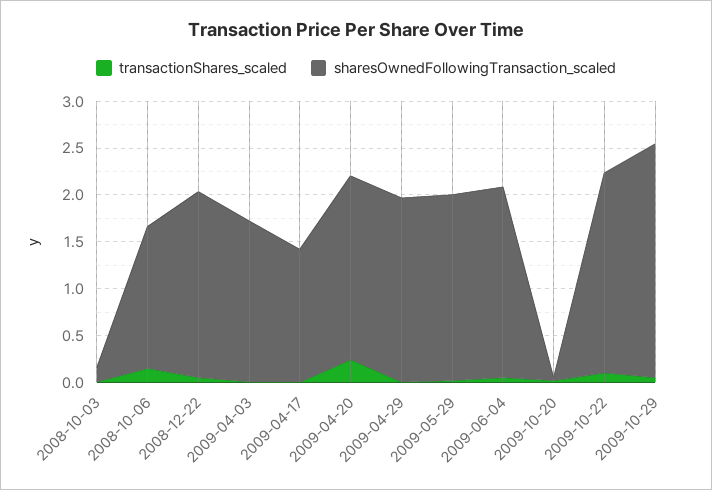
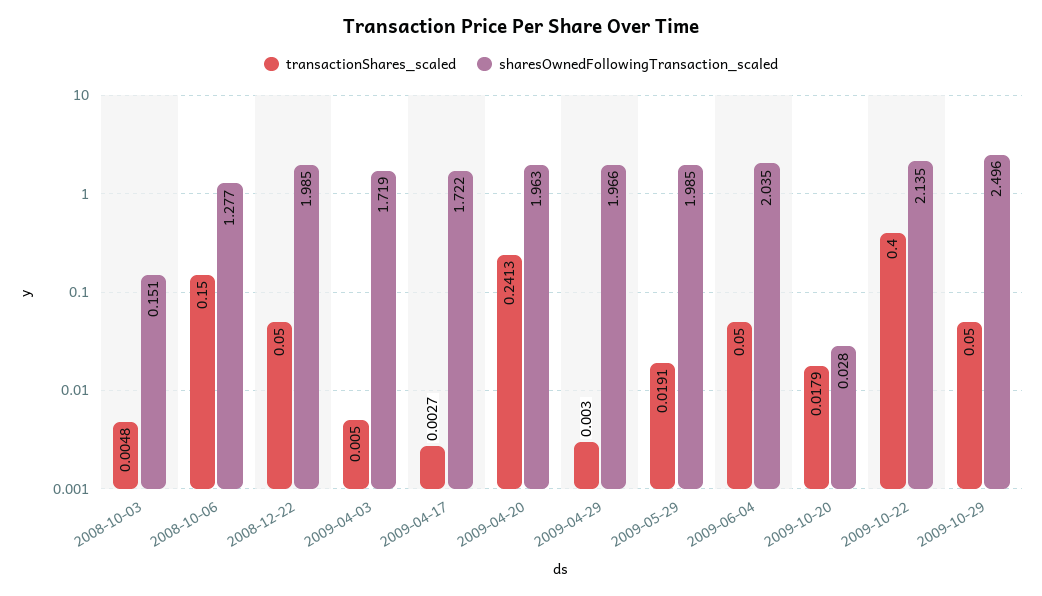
sharesOwnedFollowingTransaction_scaled, 2008-10-06: 1.5 -> 1.277
sharesOwnedFollowingTransaction_scaled, 2009-04-17: 1.4 -> 1.722
transactionShares_scaled, 2009-10-22: 0.1 -> 0.4

